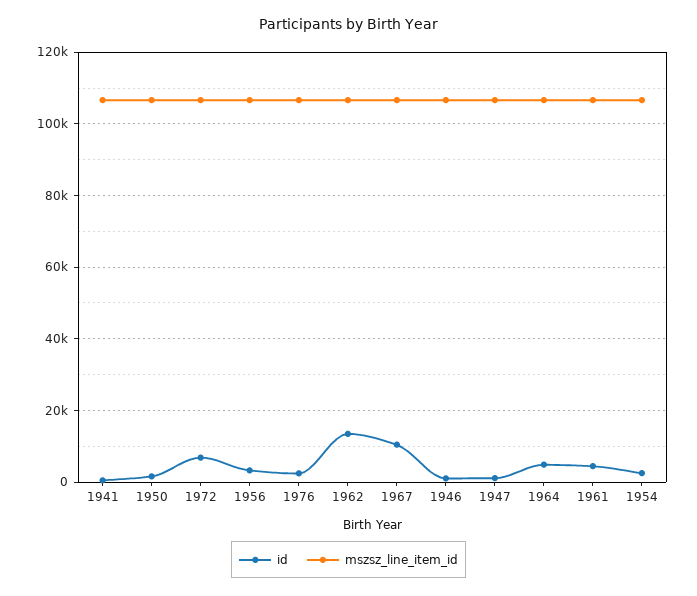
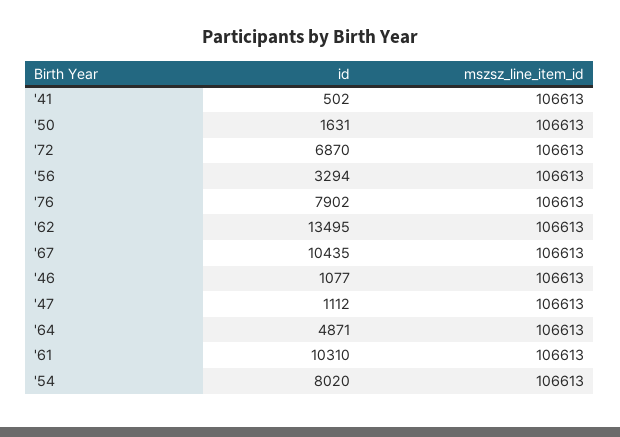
id, 1976: 2000 -> 7902
id, 1961: 4000 -> 10310
id, 1954: 2000 -> 8020

